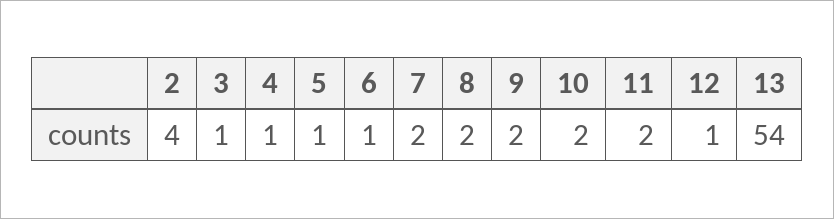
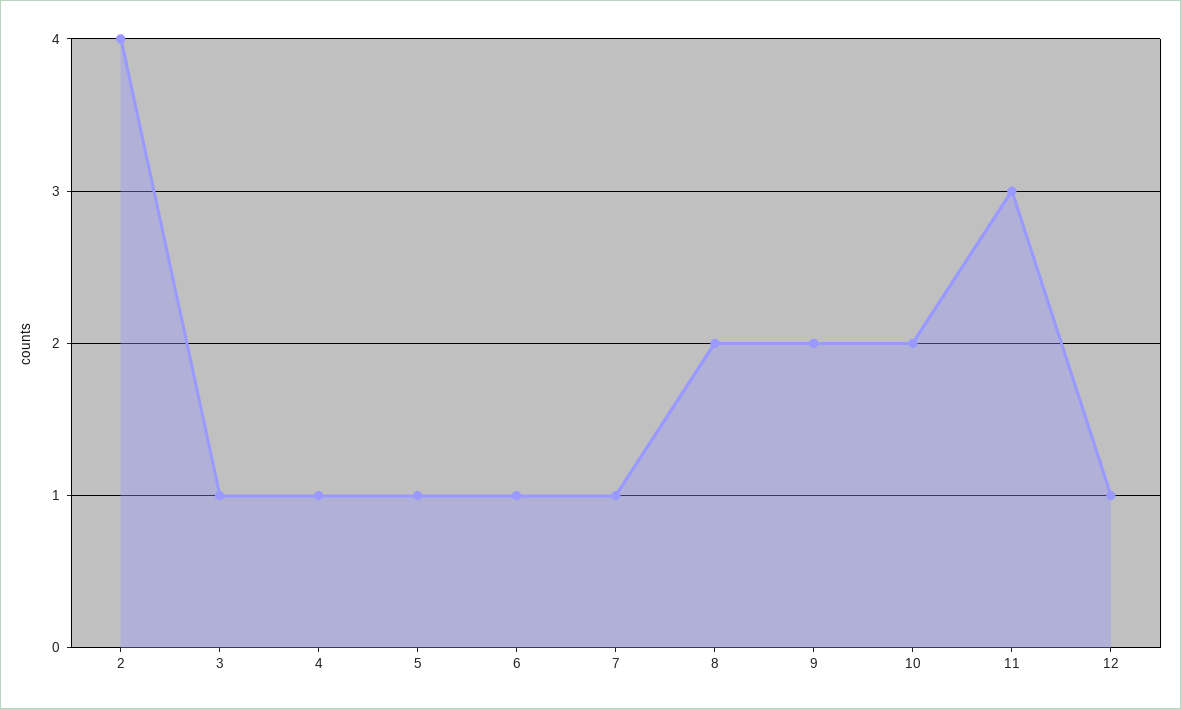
7: 2 -> 1
11: 2 -> 3
13: 54 -> none

